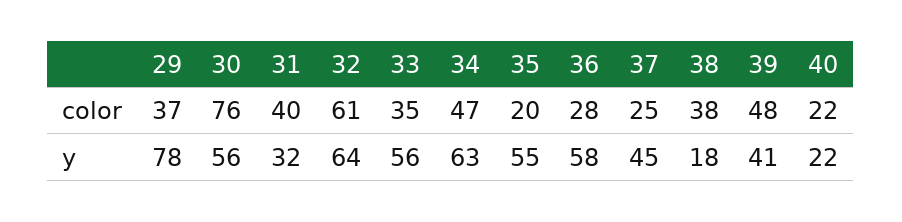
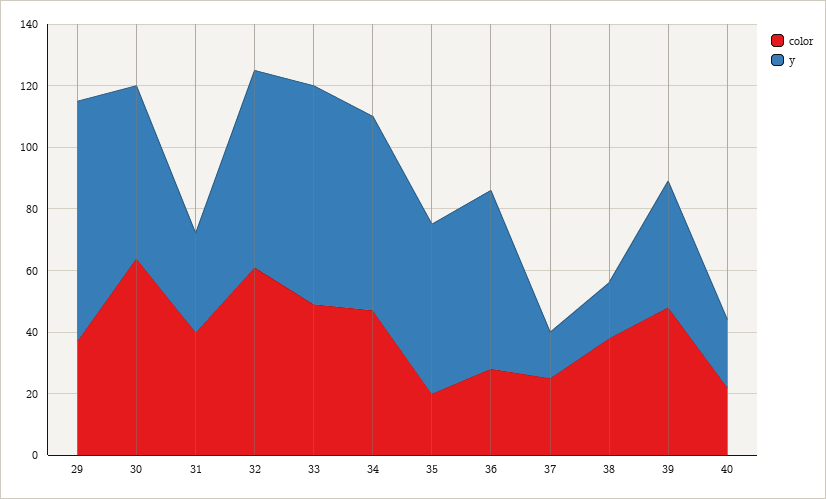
color, 30: 76 -> 65
color, 33: 35 -> 50
y, 33: 56 -> 70
y, 37: 45 -> 15

